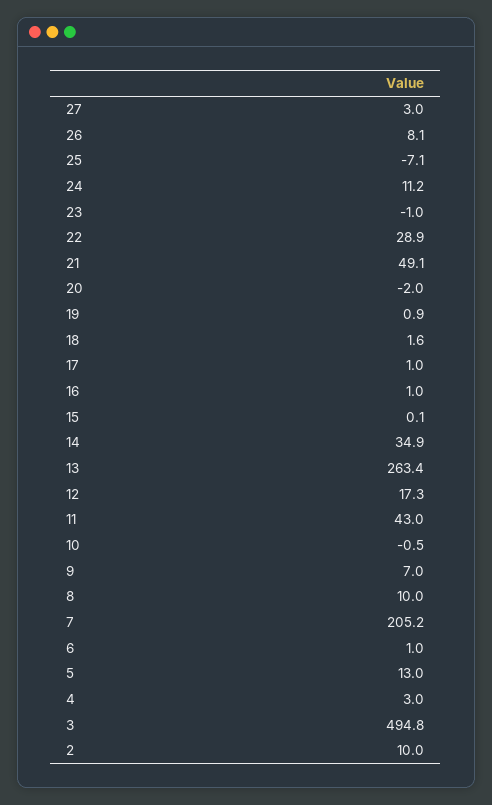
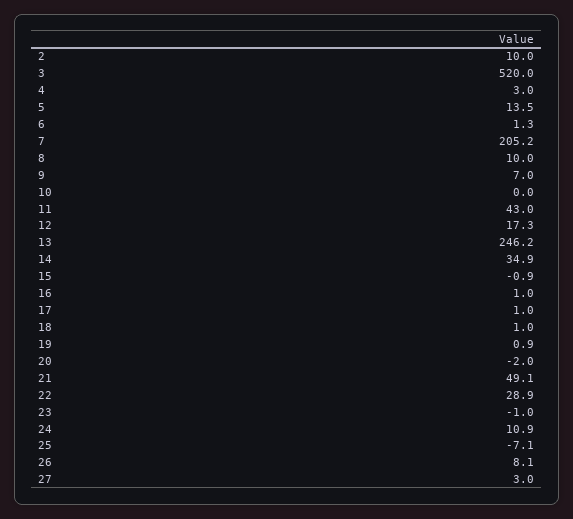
24: 11.2 -> 10.9
18: 1.6 -> 1
15: 0.1 -> -0.9
13: 263.4 -> 246.2
10: -0.5 -> 0
6: 1 -> 1.3
5: 13 -> 13.5
3: 494.8 -> 520

